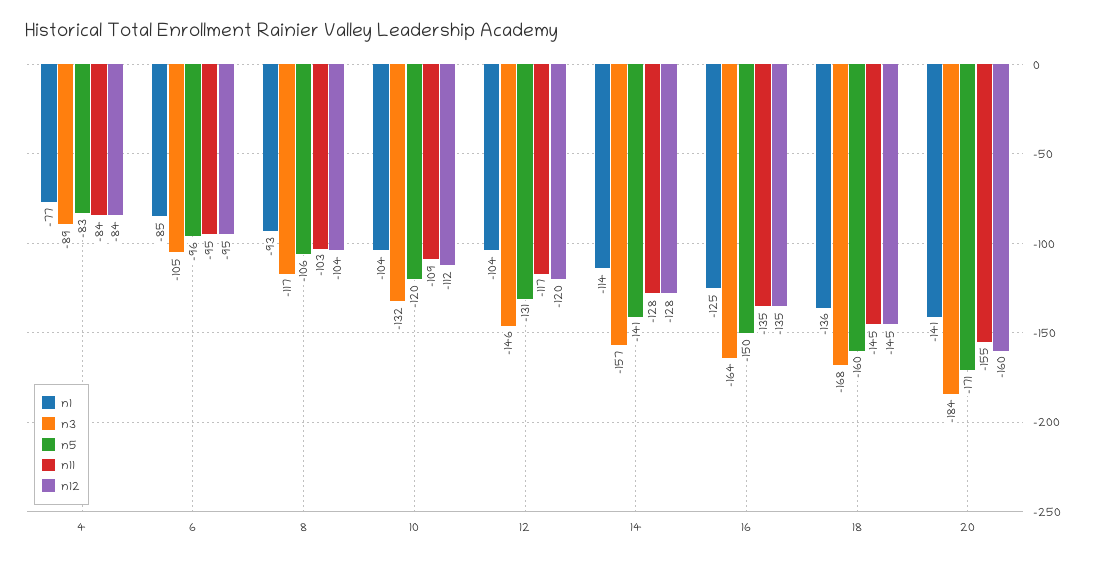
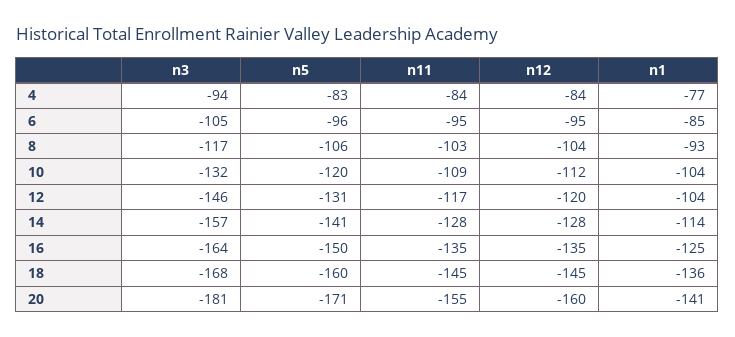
n3, 4: -89 -> -94
n3, 20: -184 -> -181

